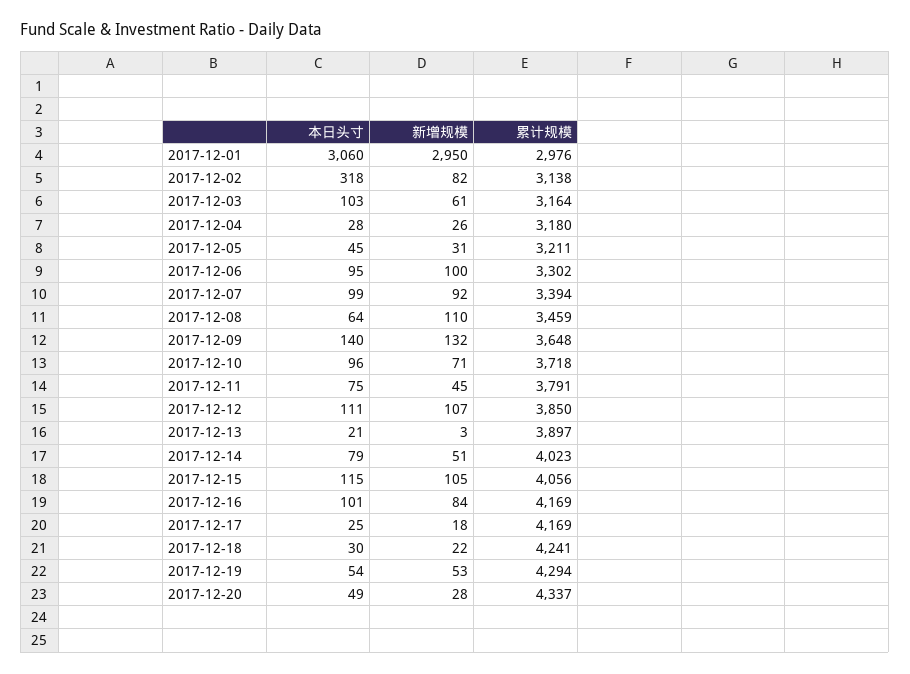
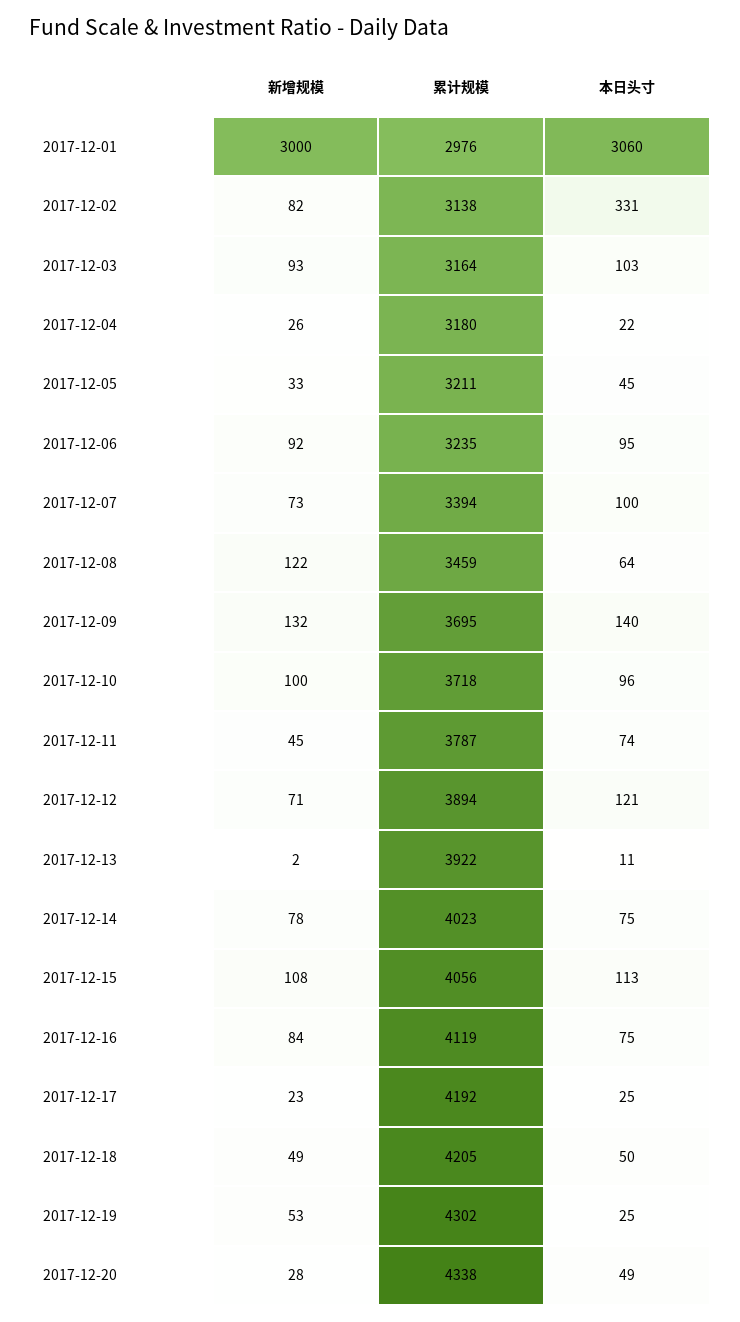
新增规模, 2017-12-01: 2950 -> 3000
本日头寸, 2017-12-02: 318 -> 331
新增规模, 2017-12-03: 61 -> 93
本日头寸, 2017-12-04: 28 -> 22
新增规模, 2017-12-05: 31 -> 33
新增规模, 2017-12-06: 100 -> 92
累计规模, 2017-12-06: 3302 -> 3235
本日头寸, 2017-12-07: 99 -> 100
新增规模, 2017-12-07: 92 -> 73
新增规模, 2017-12-08: 110 -> 122
累计规模, 2017-12-09: 3648 -> 3695
新增规模, 2017-12-10: 71 -> 100
本日头寸, 2017-12-11: 75 -> 74
累计规模, 2017-12-11: 3791 -> 3787
本日头寸, 2017-12-12: 111 -> 121
新增规模, 2017-12-12: 107 -> 71
累计规模, 2017-12-12: 3850 -> 3894
本日头寸, 2017-12-13: 21 -> 11
新增规模, 2017-12-13: 3 -> 2
累计规模, 2017-12-13: 3897 -> 3922
本日头寸, 2017-12-14: 79 -> 75
新增规模, 2017-12-14: 51 -> 78
本日头寸, 2017-12-15: 115 -> 113
新增规模, 2017-12-15: 105 -> 108
本日头寸, 2017-12-16: 101 -> 75
累计规模, 2017-12-16: 4169 -> 4119
新增规模, 2017-12-17: 18 -> 23
累计规模, 2017-12-17: 4169 -> 4192
本日头寸, 2017-12-18: 30 -> 50
新增规模, 2017-12-18: 22 -> 49
累计规模, 2017-12-18: 4241 -> 4205
本日头寸, 2017-12-19: 54 -> 25
累计规模, 2017-12-19: 4294 -> 4302
累计规模, 2017-12-20: 4337 -> 4338

